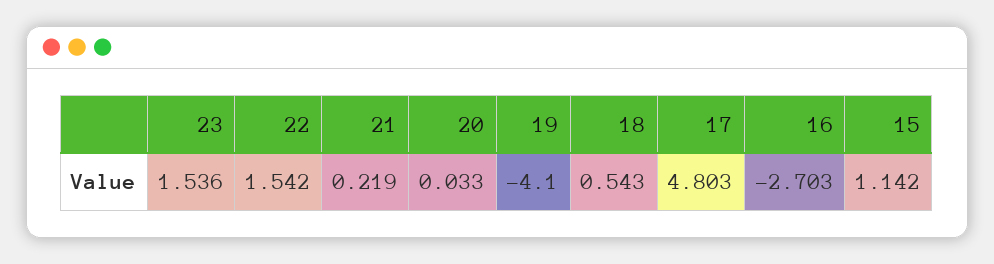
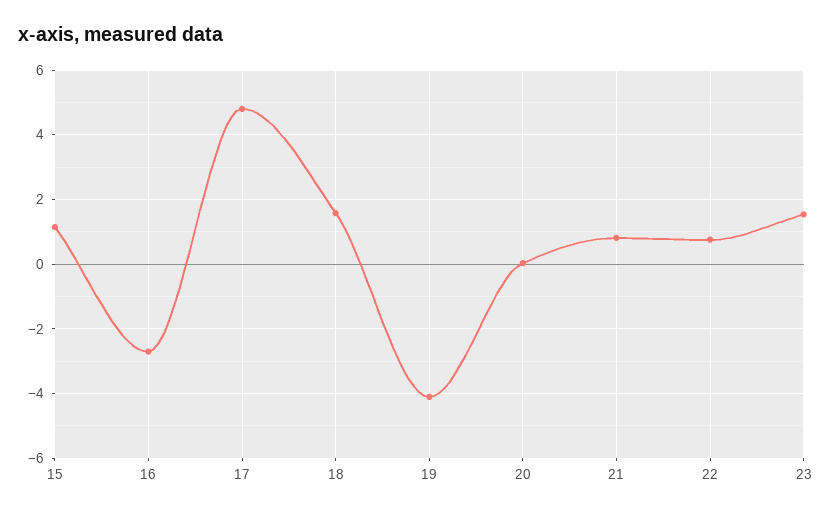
22: 1.542 -> 0.8
21: 0.219 -> 0.8
18: 0.543 -> 1.6

